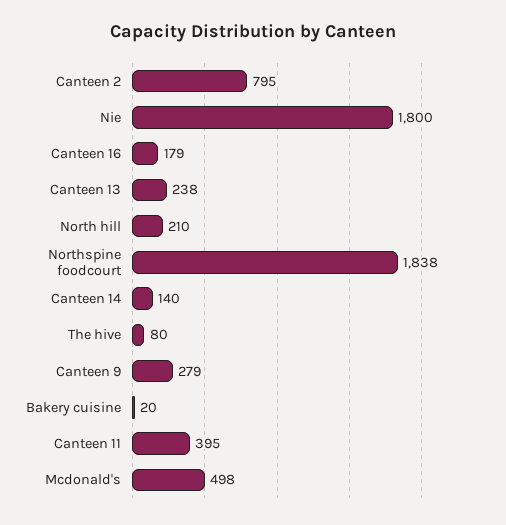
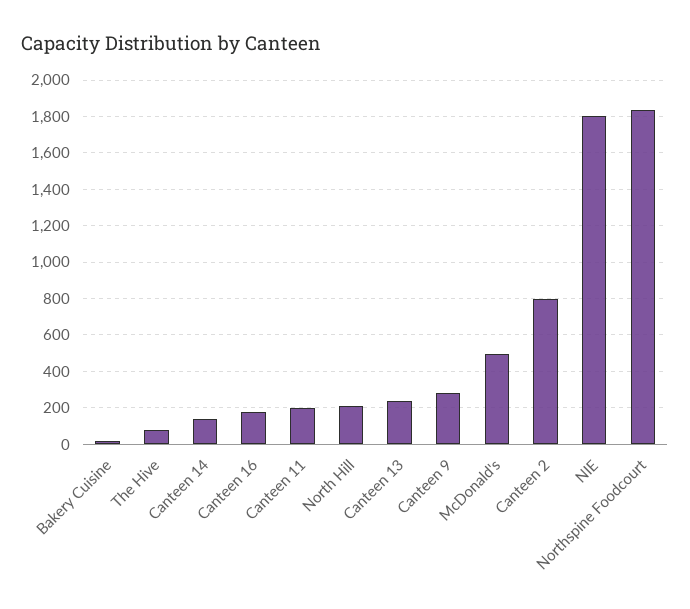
Canteen 11: 395 -> 200

